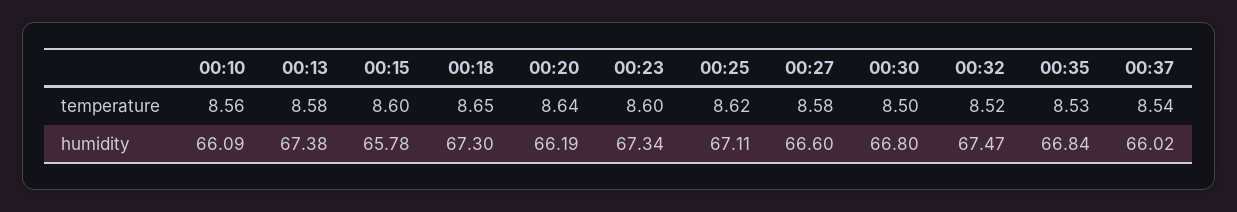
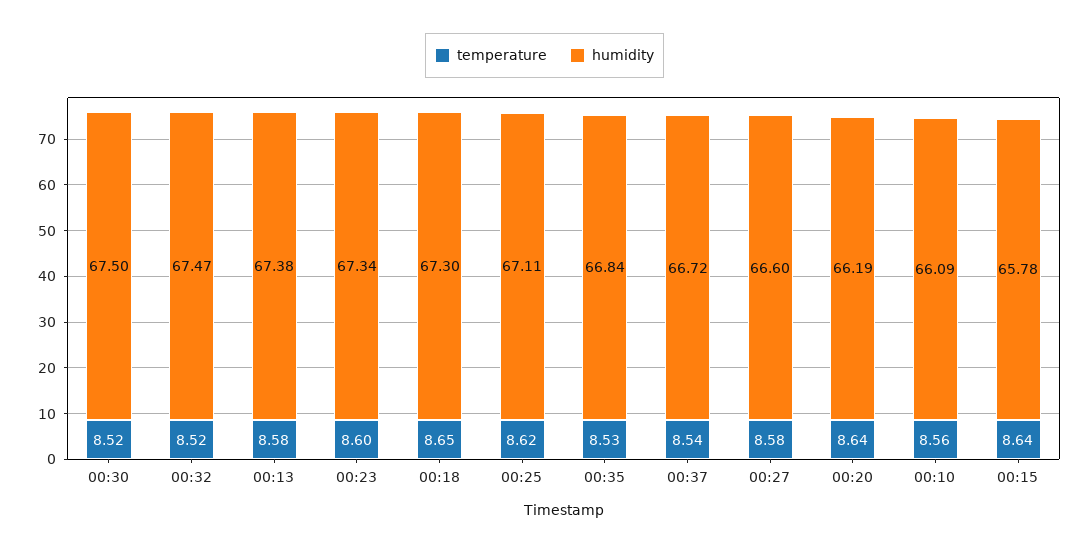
temperature, 00:15: 8.6 -> 8.64
temperature, 00:30: 8.5 -> 8.52
humidity, 00:30: 66.8 -> 67.5
humidity, 00:37: 66.02 -> 66.72

